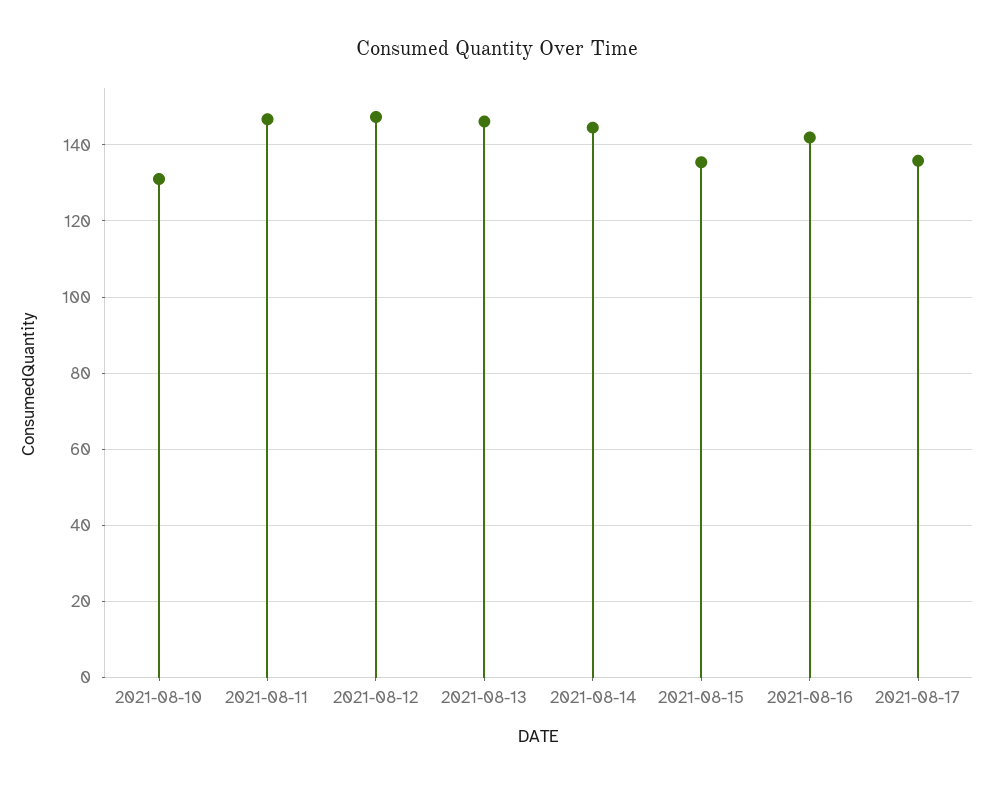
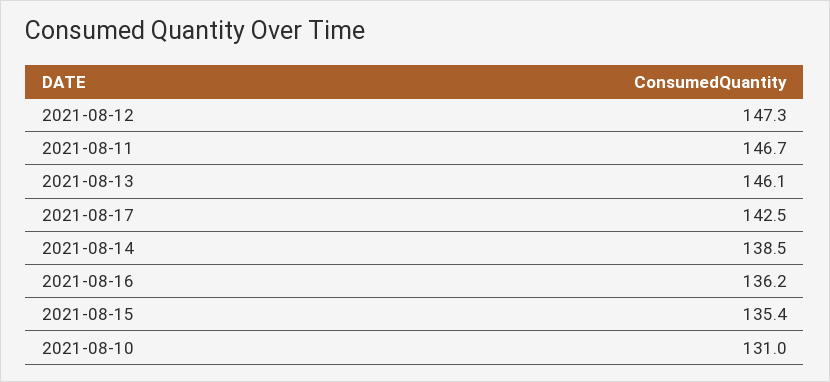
2021-08-14: 144 -> 138.5
2021-08-16: 142 -> 136.2
2021-08-17: 136 -> 142.5

